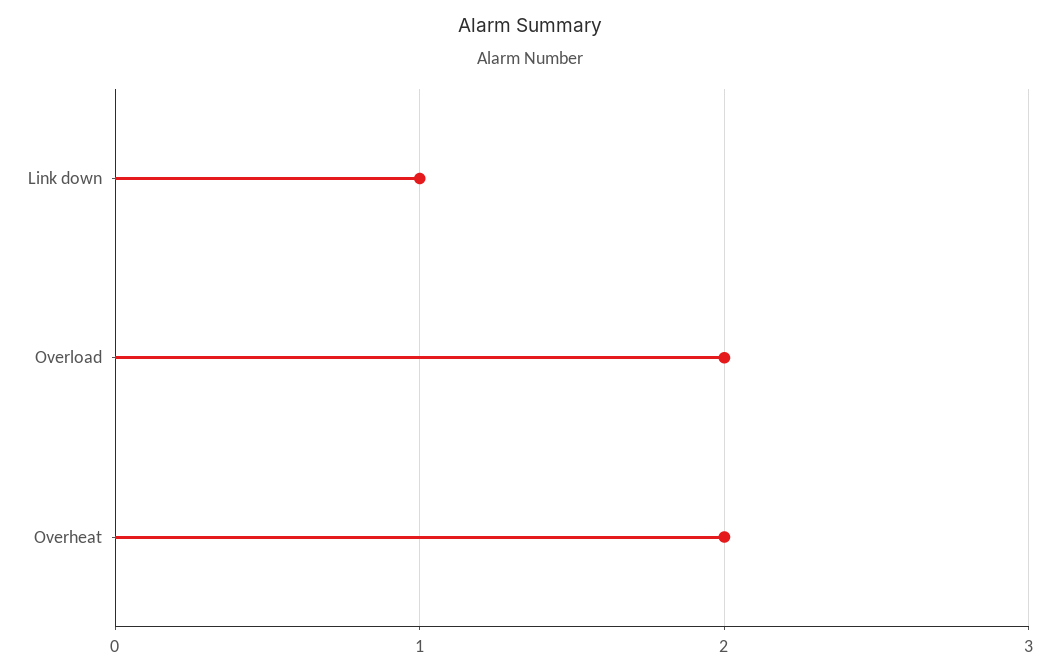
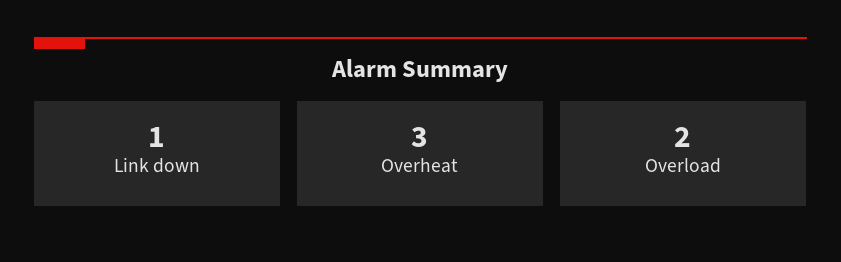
Overheat: 2 -> 3

